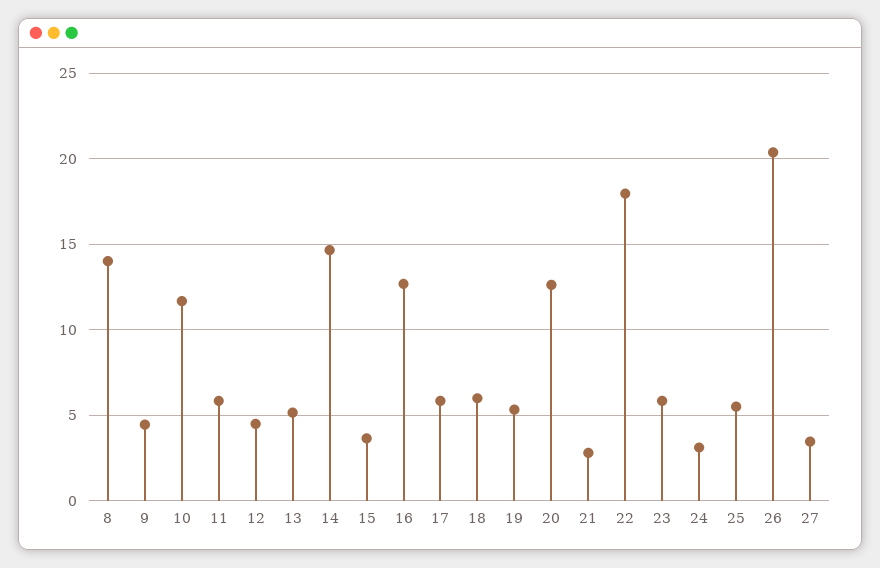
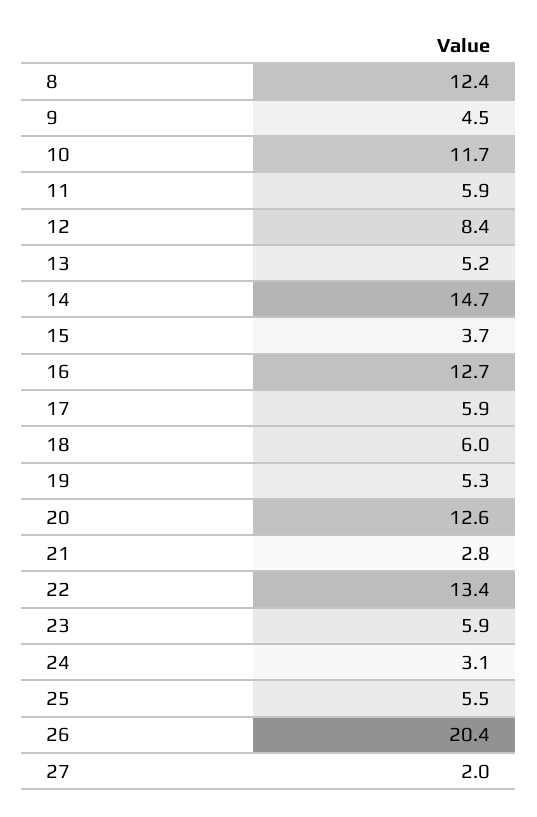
8: 14 -> 12.4
12: 4.5 -> 8.4
22: 18 -> 13.4
27: 3.5 -> 2

